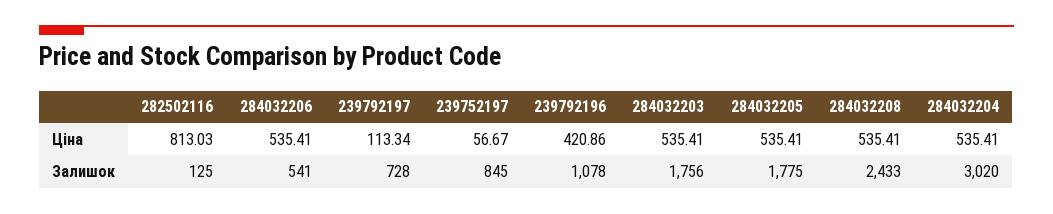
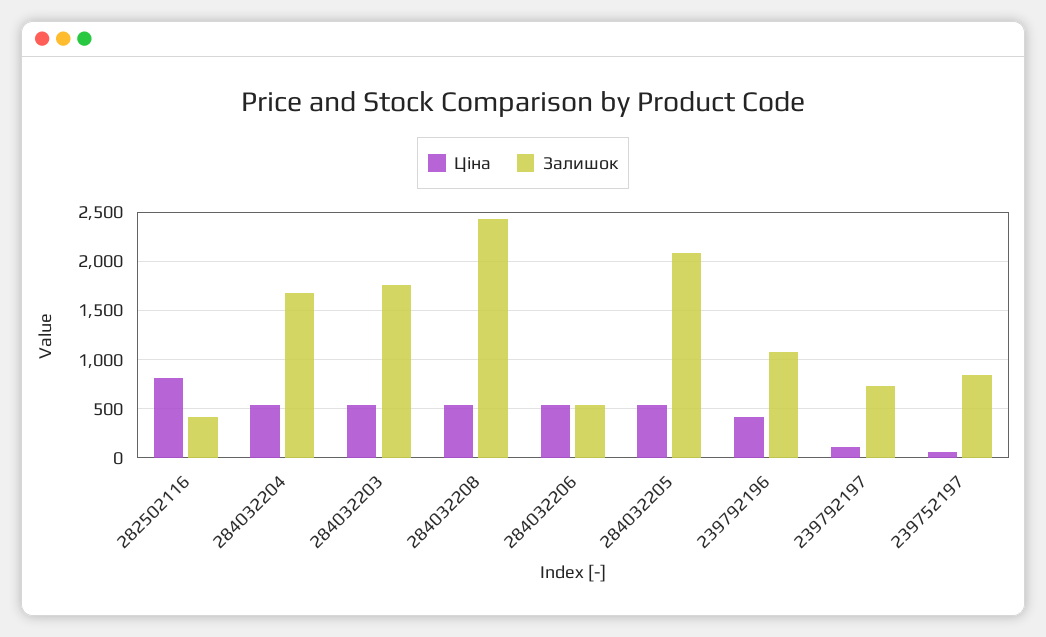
Залишок, 282502116: 125 -> 400
Залишок, 284032205: 1775 -> 2100
Залишок, 284032204: 3020 -> 1700

